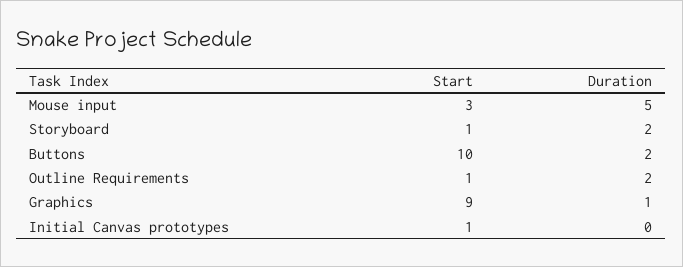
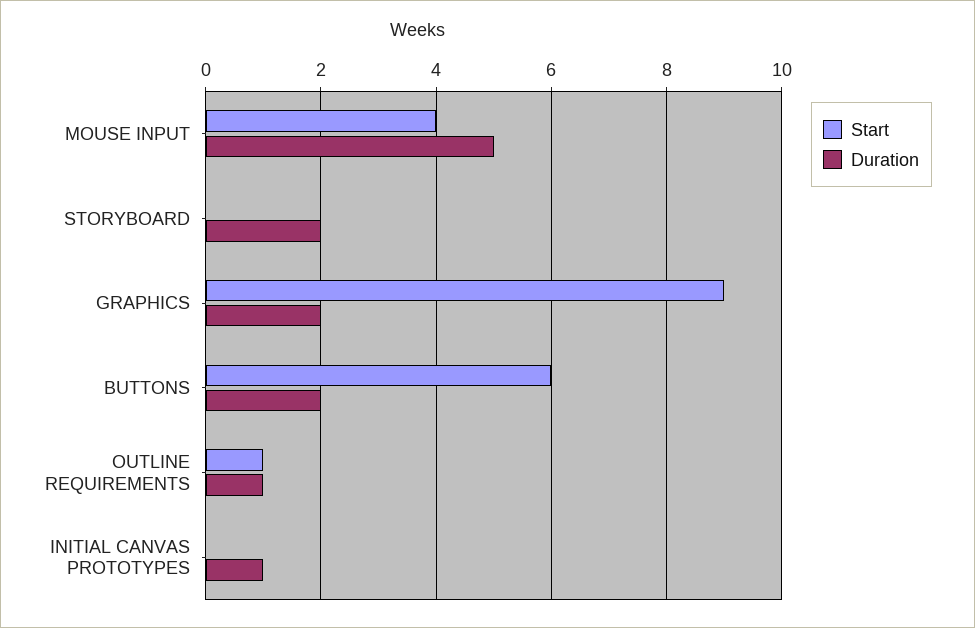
Start, Mouse input: 3 -> 4
Start, Storyboard: 1 -> 0
Start, Buttons: 10 -> 6
Duration, Outline Requirements: 2 -> 1
Duration, Graphics: 1 -> 2
Start, Initial Canvas prototypes: 1 -> 0
Duration, Initial Canvas prototypes: 0 -> 1

